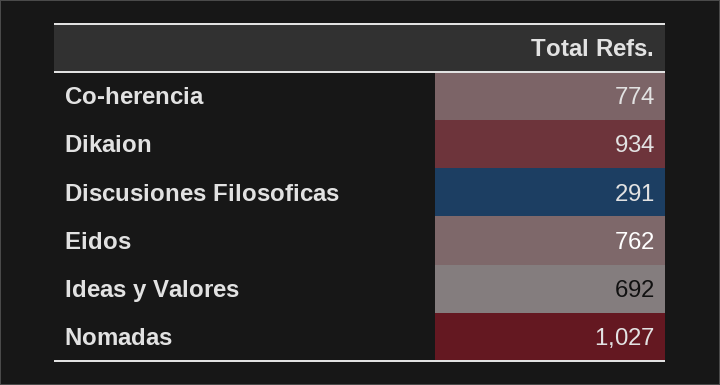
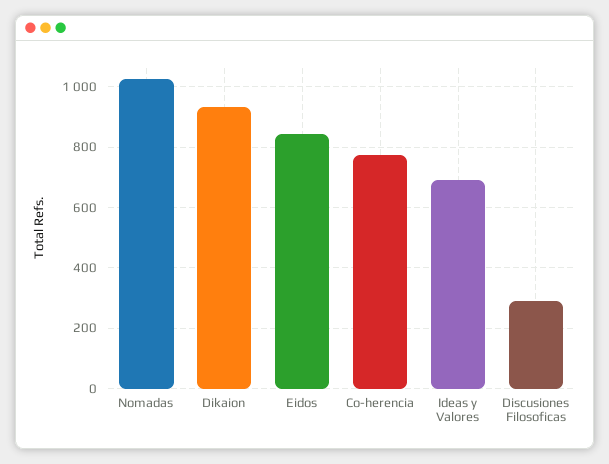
Eidos: 762 -> 840

